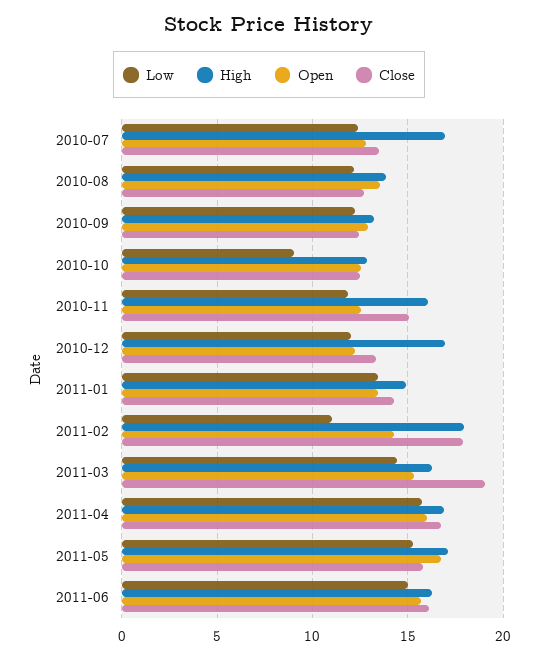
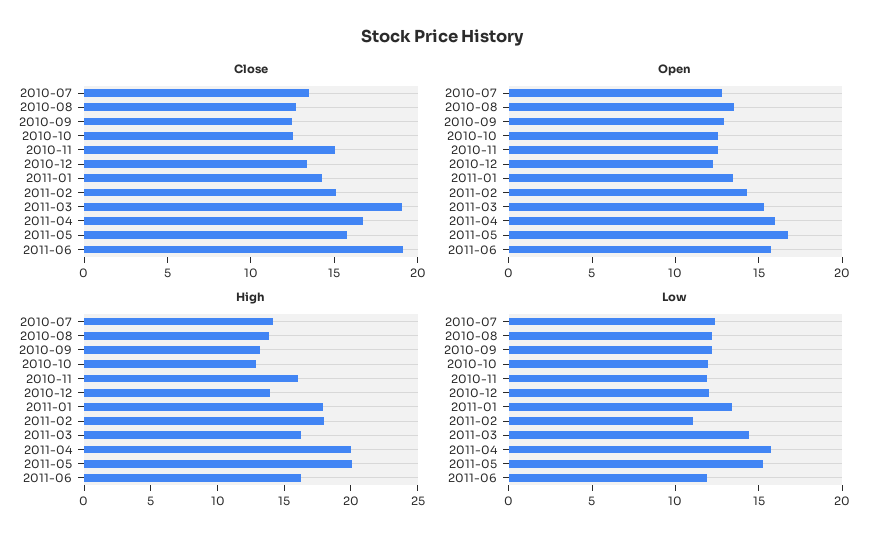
High, 2010-07: 17 -> 14
Low, 2010-10: 9 -> 12
High, 2010-12: 17 -> 14
High, 2011-01: 15 -> 18
Close, 2011-02: 18 -> 15
High, 2011-04: 17 -> 20
High, 2011-05: 17 -> 20
Low, 2011-06: 15 -> 12
Close, 2011-06: 16 -> 19

